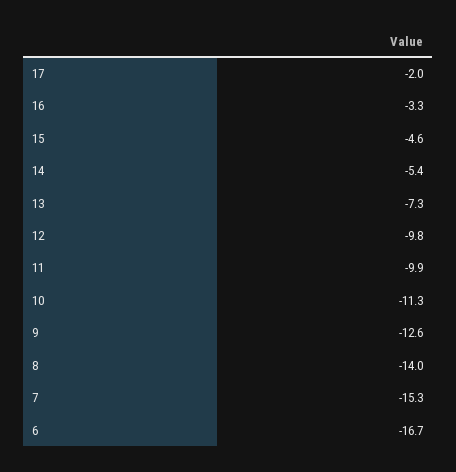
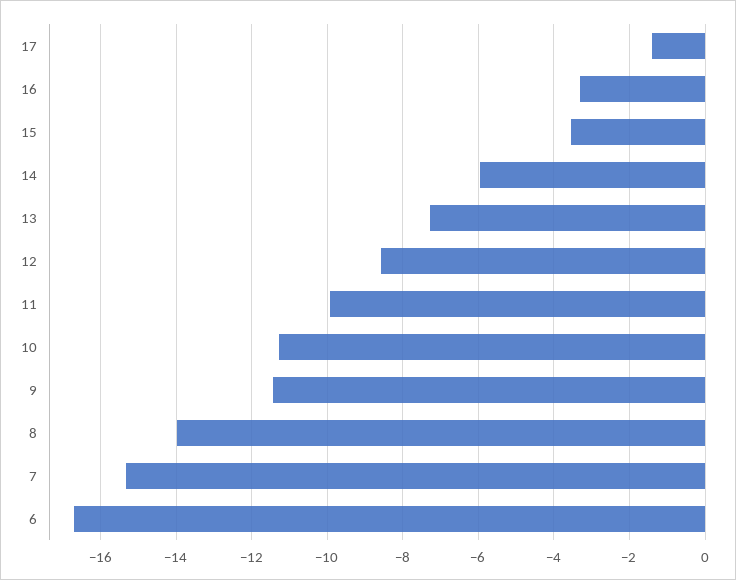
17: -2 -> -1.4
15: -4.6 -> -3.6
14: -5.4 -> -6
12: -9.8 -> -8.6
9: -12.6 -> -11.4

